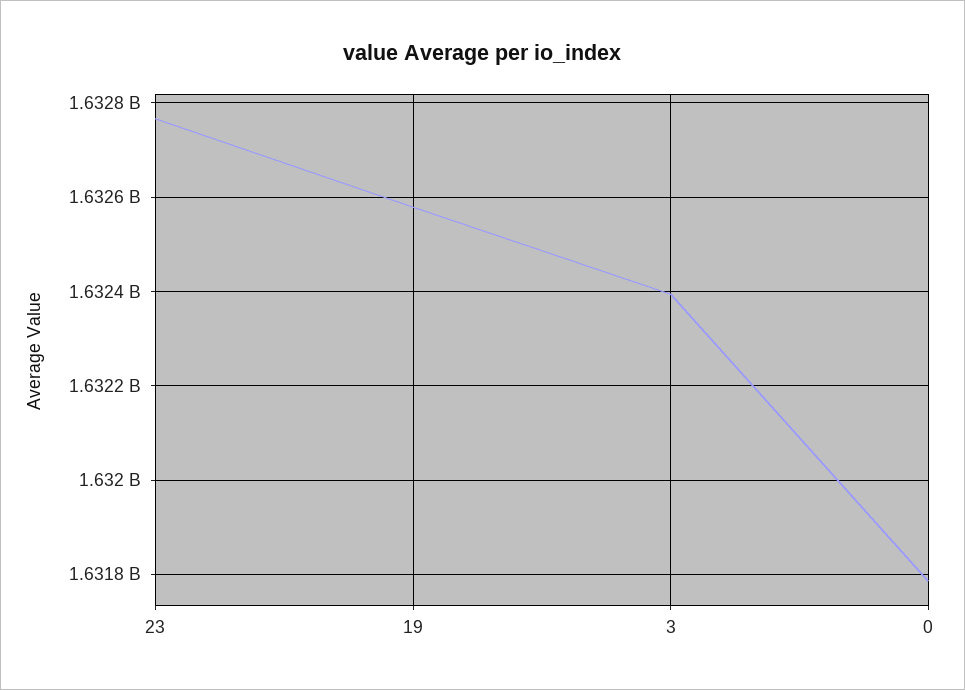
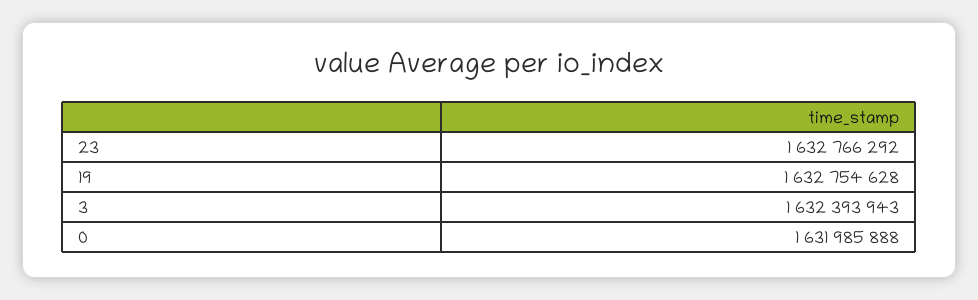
19: 1632580000 -> 1632754628
0: 1631780000 -> 1631985888

